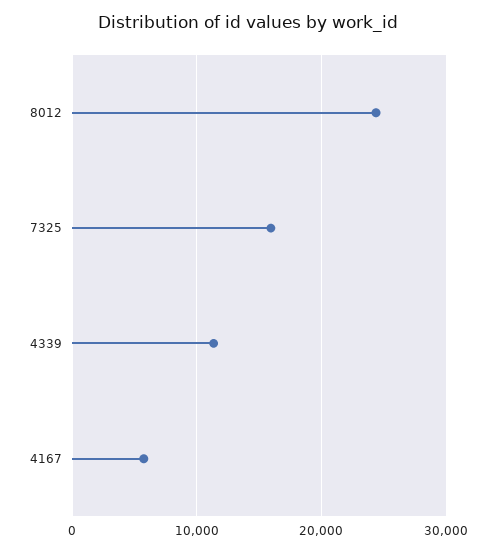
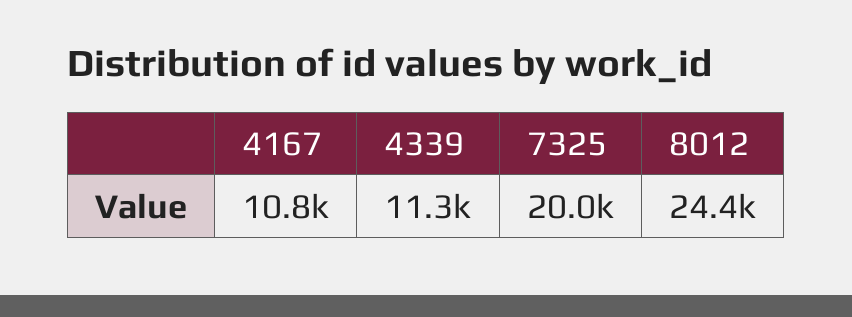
7325: 16000 -> 20000
4167: 6000 -> 10800

